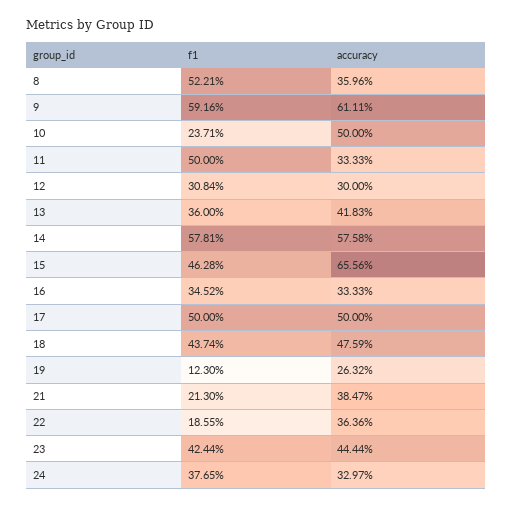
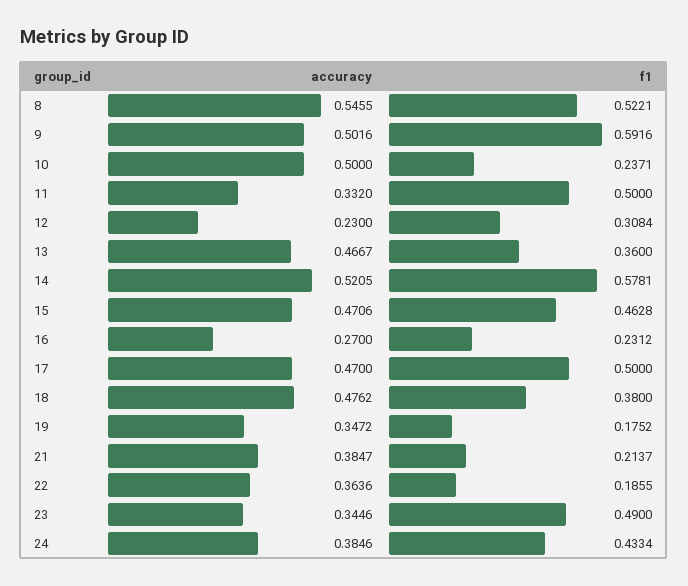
accuracy, 8: 0.3596 -> 0.5455
accuracy, 9: 0.6111 -> 0.5016
accuracy, 11: 0.3333 -> 0.332
accuracy, 12: 0.3 -> 0.23
accuracy, 13: 0.4183 -> 0.4667
accuracy, 14: 0.5758 -> 0.5205
accuracy, 15: 0.6556 -> 0.4706
f1, 16: 0.3452 -> 0.2312
accuracy, 16: 0.3333 -> 0.27
accuracy, 17: 0.5 -> 0.47
f1, 18: 0.4374 -> 0.38
accuracy, 18: 0.4759 -> 0.4762
f1, 19: 0.123 -> 0.1752
accuracy, 19: 0.2632 -> 0.3472
f1, 21: 0.213 -> 0.2137
f1, 23: 0.4244 -> 0.49
accuracy, 23: 0.4444 -> 0.3446
f1, 24: 0.3765 -> 0.4334
accuracy, 24: 0.3297 -> 0.3846

